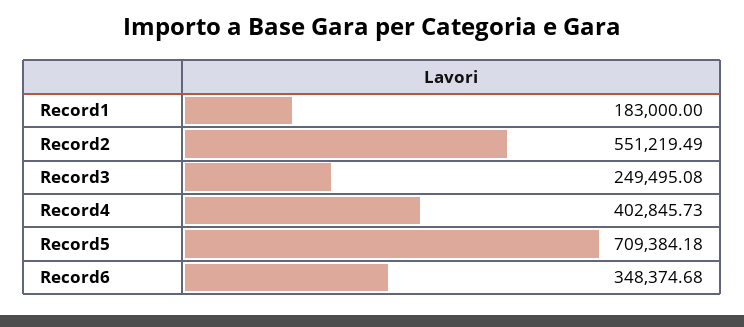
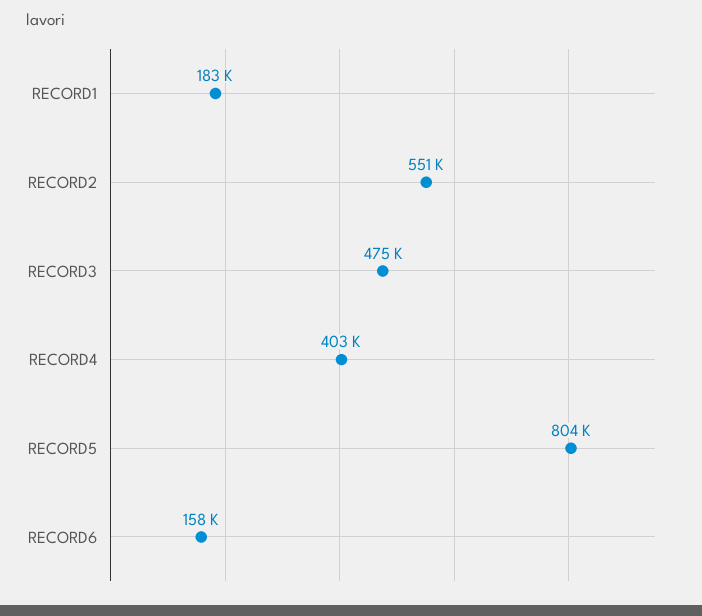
Record3: 249495.08 -> 475000
Record5: 709384.18 -> 804000
Record6: 348374.68 -> 158000

